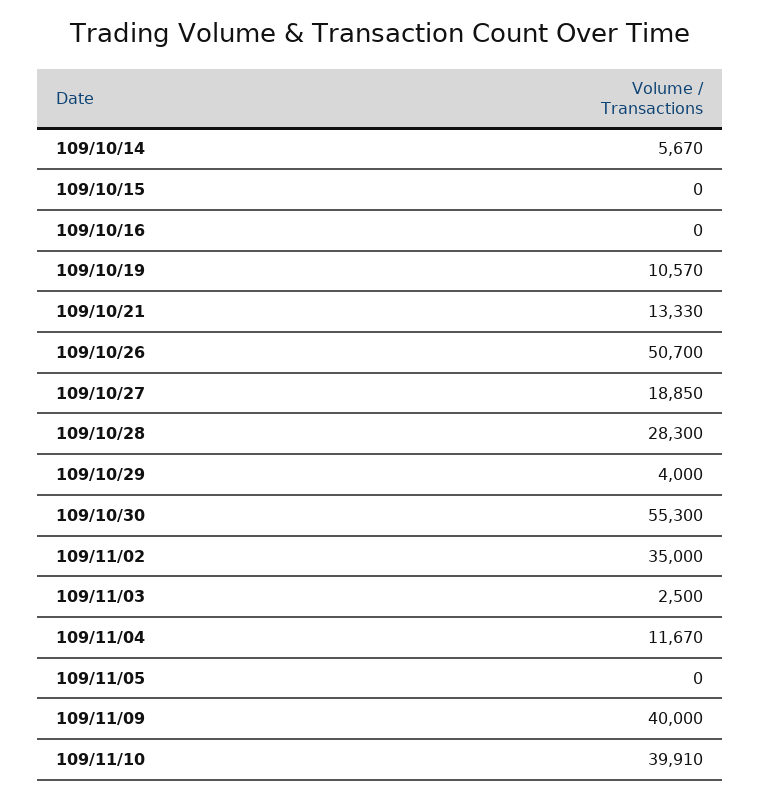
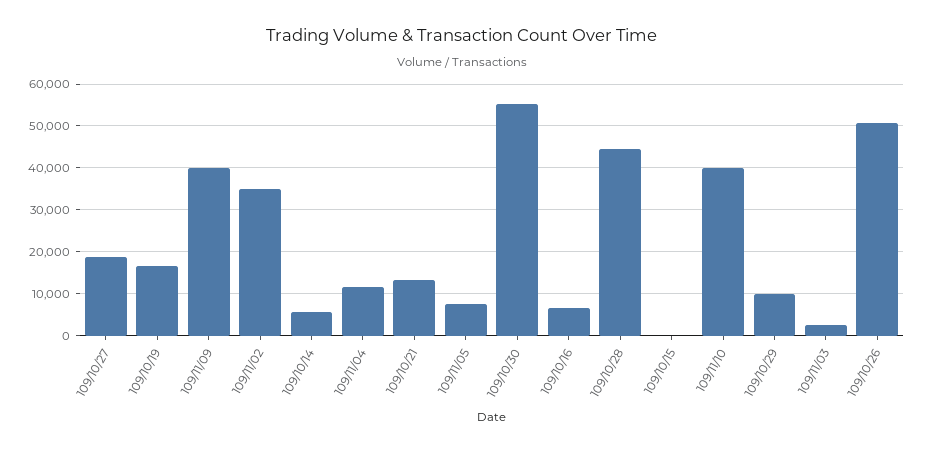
109/10/16: 0 -> 6000
109/10/19: 10570 -> 16000
109/10/28: 28300 -> 44000
109/10/29: 4000 -> 10000
109/11/05: 0 -> 8000

